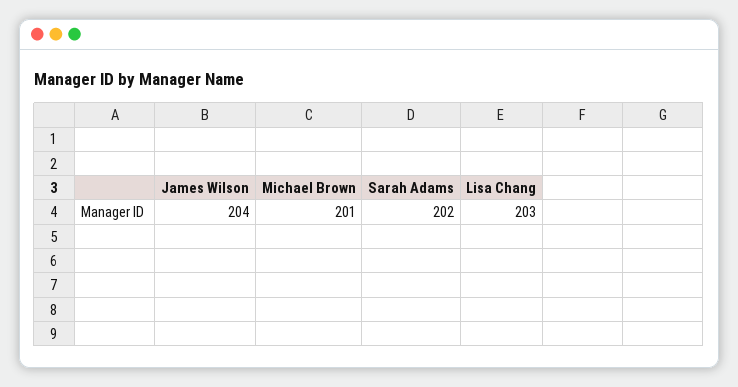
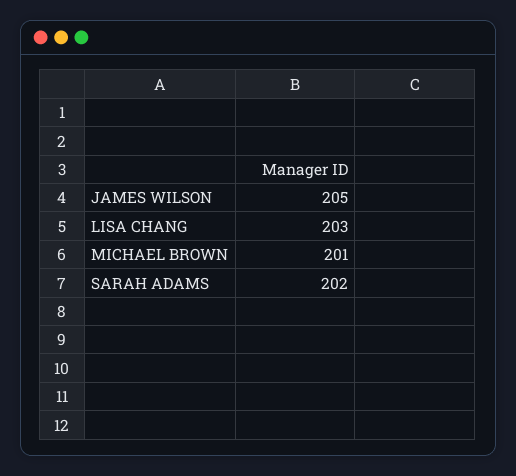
James Wilson: 204 -> 205

